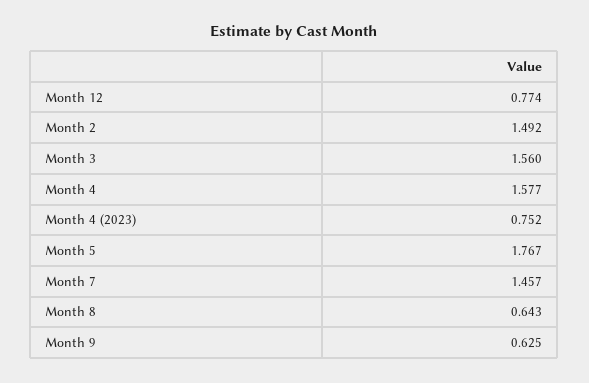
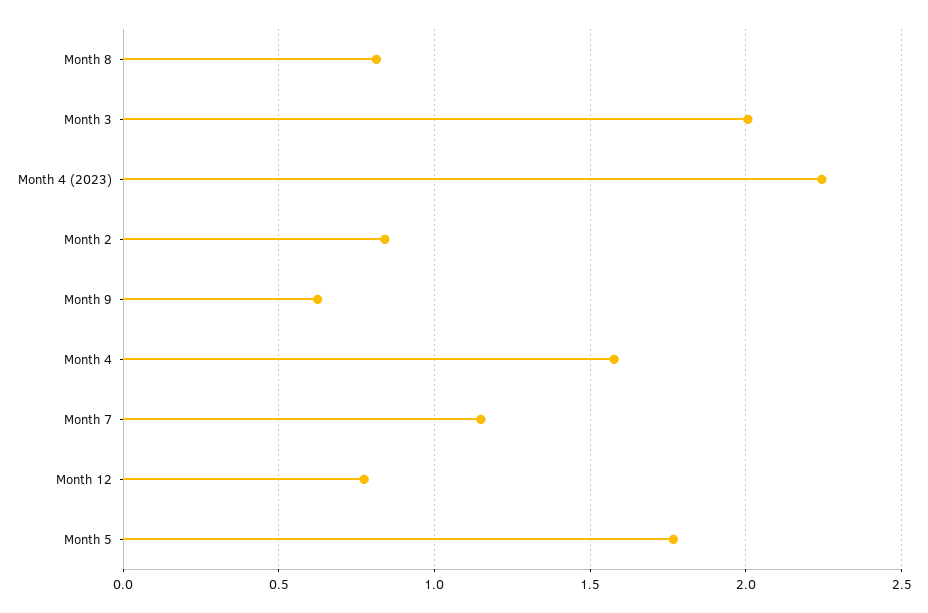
Month 2: 1.492 -> 0.85
Month 3: 1.56 -> 2
Month 4 (2023): 0.752 -> 2.25
Month 7: 1.457 -> 1.15
Month 8: 0.643 -> 0.8

